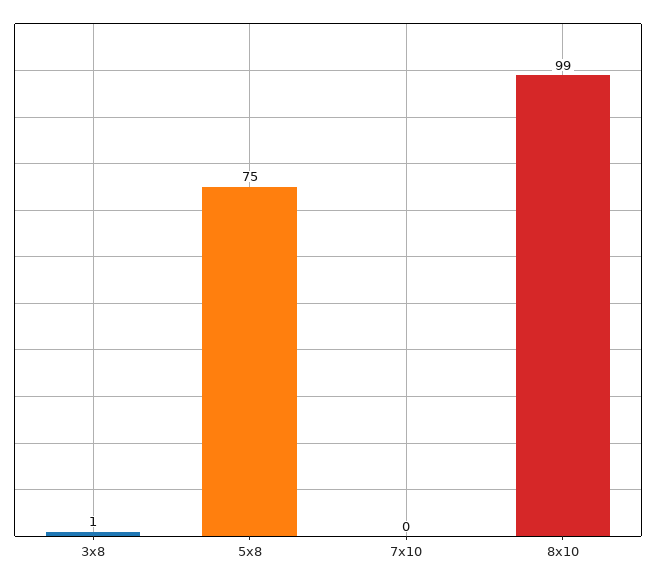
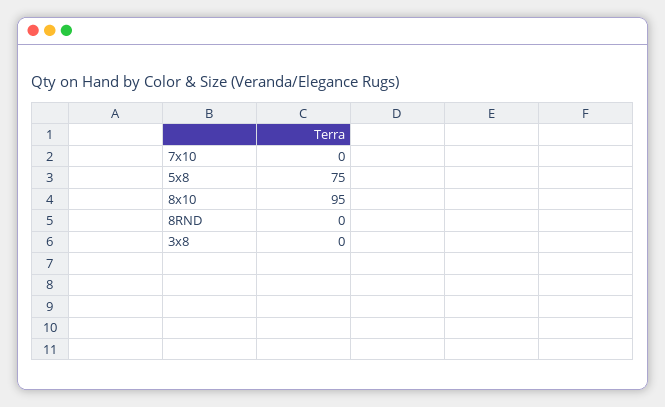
3x8: 1 -> 0
8x10: 99 -> 95
8RND: none -> 0

